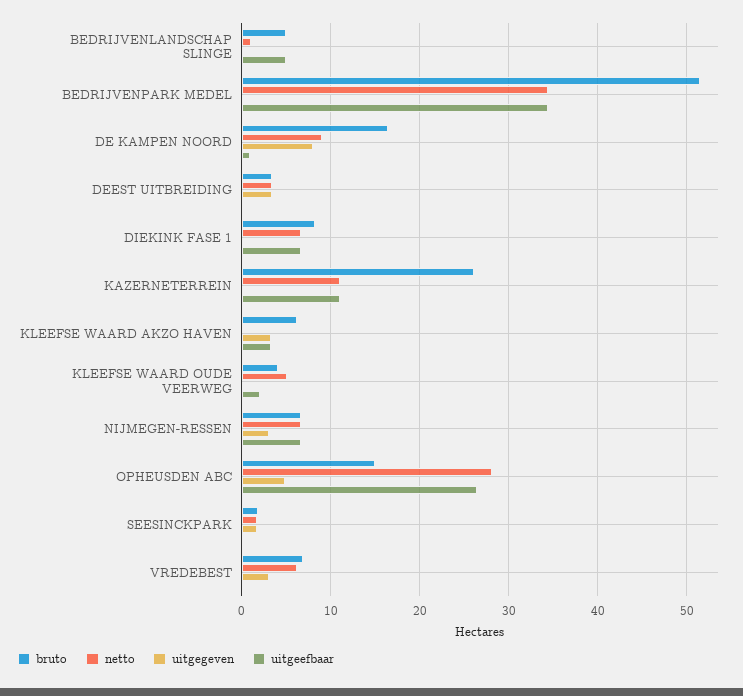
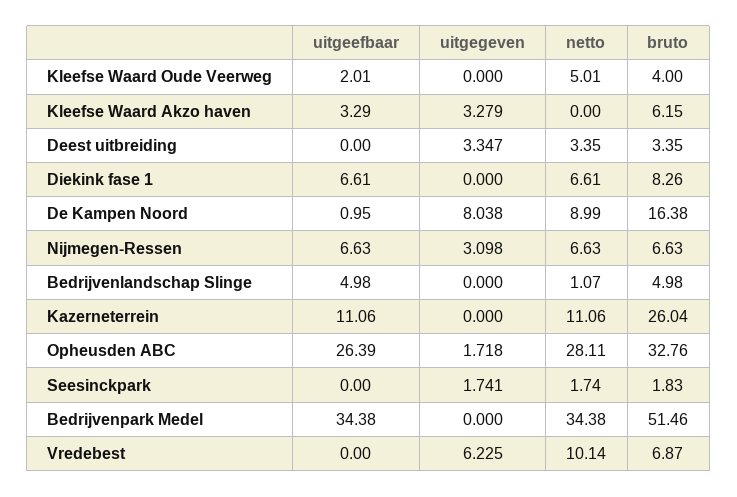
bruto, OPHEUSDEN ABC: 15 -> 32.76
uitgegeven, OPHEUSDEN ABC: 5 -> 1.718
netto, VREDEBEST: 6 -> 10.14
uitgegeven, VREDEBEST: 3 -> 6.225

